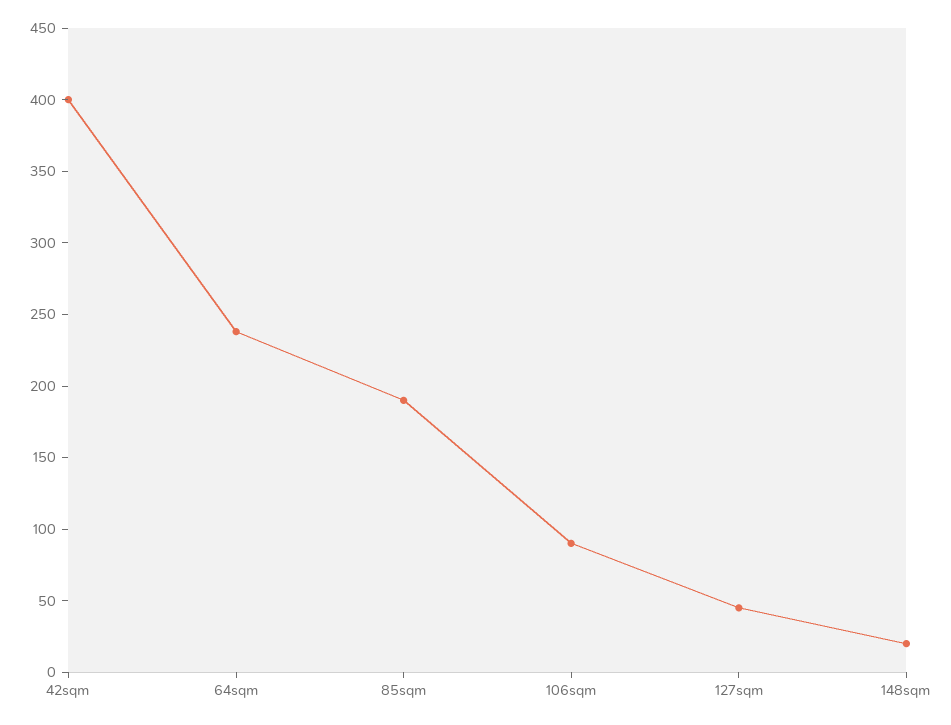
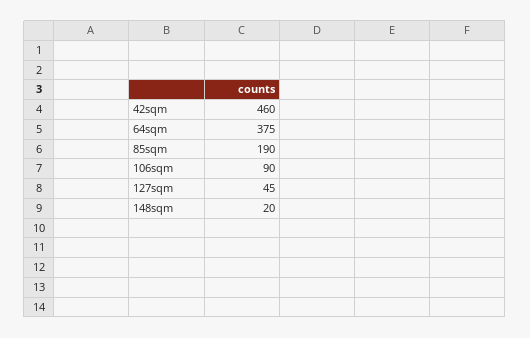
42sqm: 400 -> 460
64sqm: 240 -> 375

